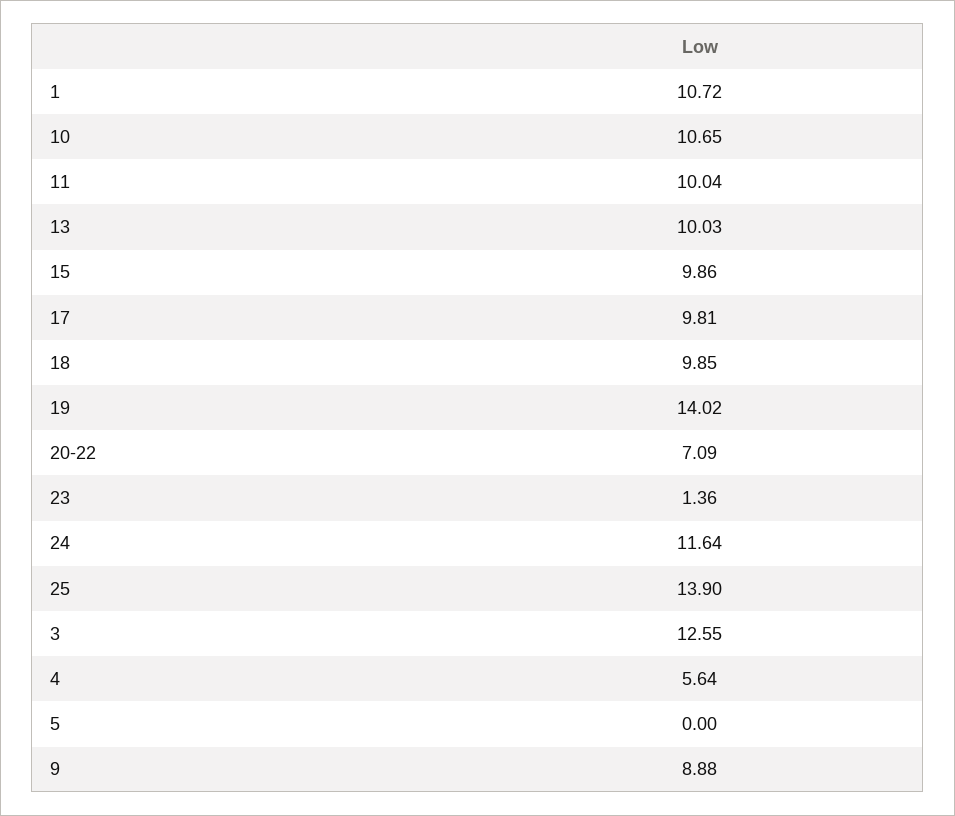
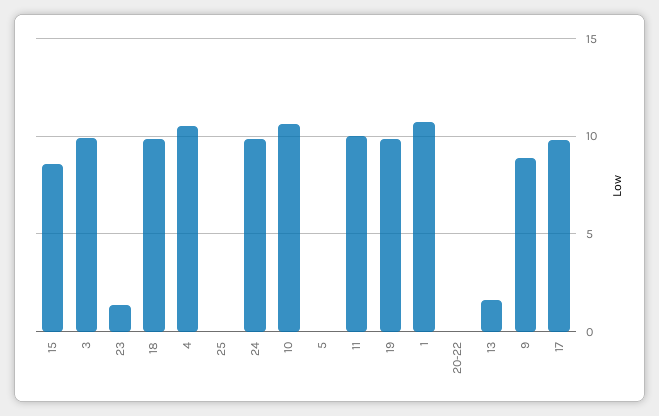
13: 10.03 -> 1.5
15: 9.86 -> 8.5
19: 14.02 -> 10
20-22: 7.09 -> 0
24: 11.64 -> 10
25: 13.9 -> 0
3: 12.55 -> 10
4: 5.64 -> 10.5

